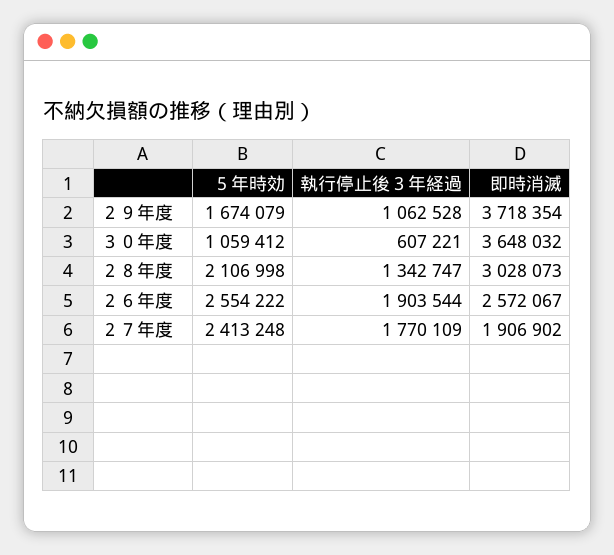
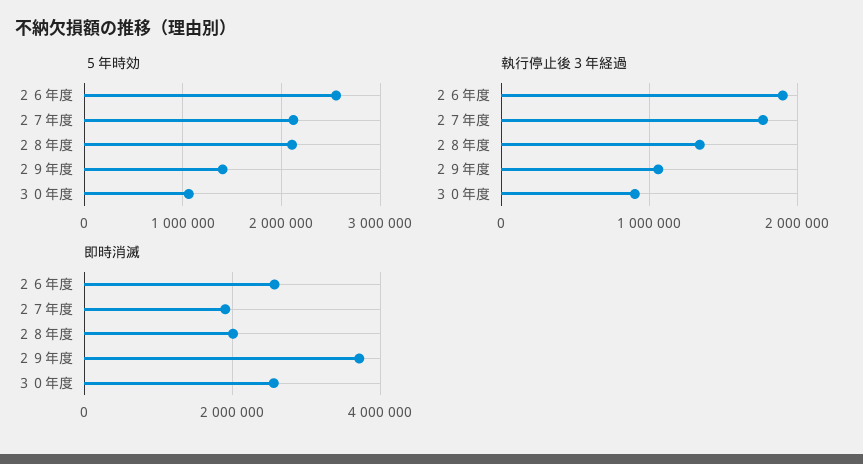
５年時効, ２９年度: 1674079 -> 1400000
執行停止後３年経過, ３０年度: 607221 -> 900000
即時消滅, ３０年度: 3648032 -> 2600000
即時消滅, ２８年度: 3028073 -> 2000000
５年時効, ２７年度: 2413248 -> 2100000

